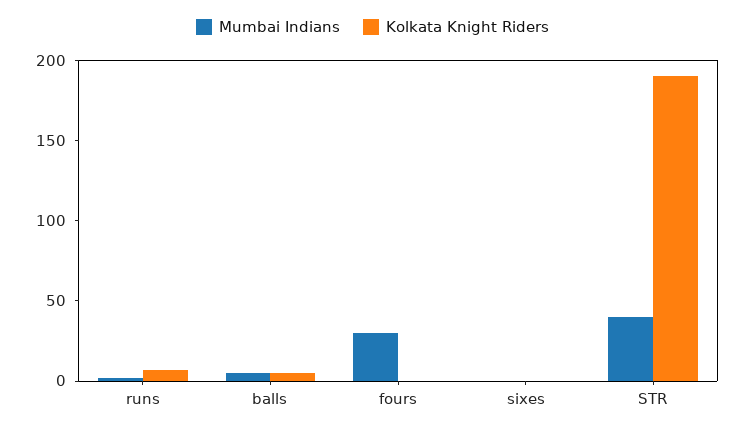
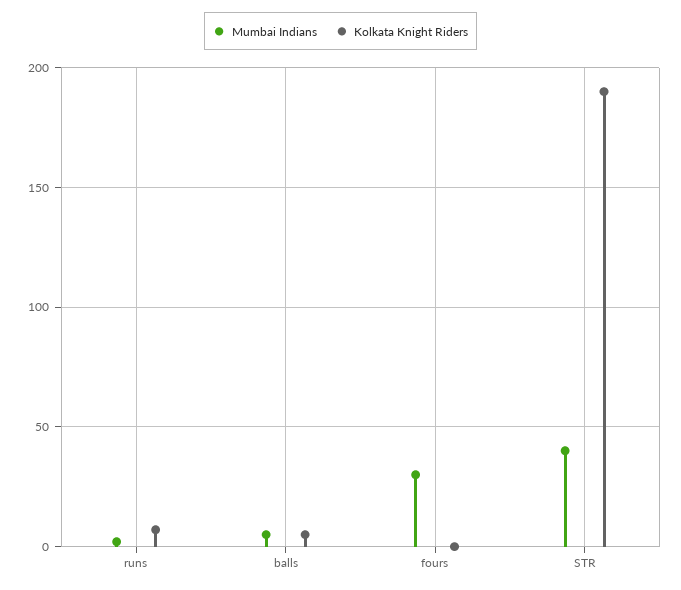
Mumbai Indians, sixes: 0 -> none
Kolkata Knight Riders, sixes: 0 -> none

